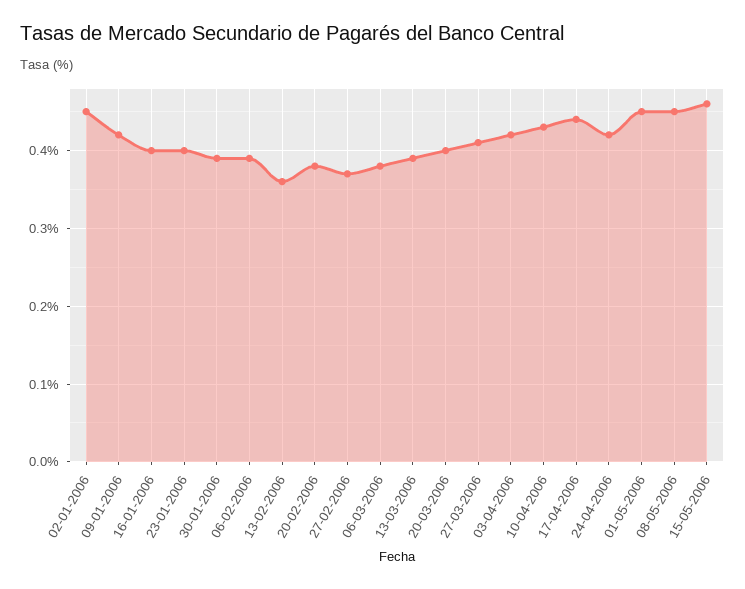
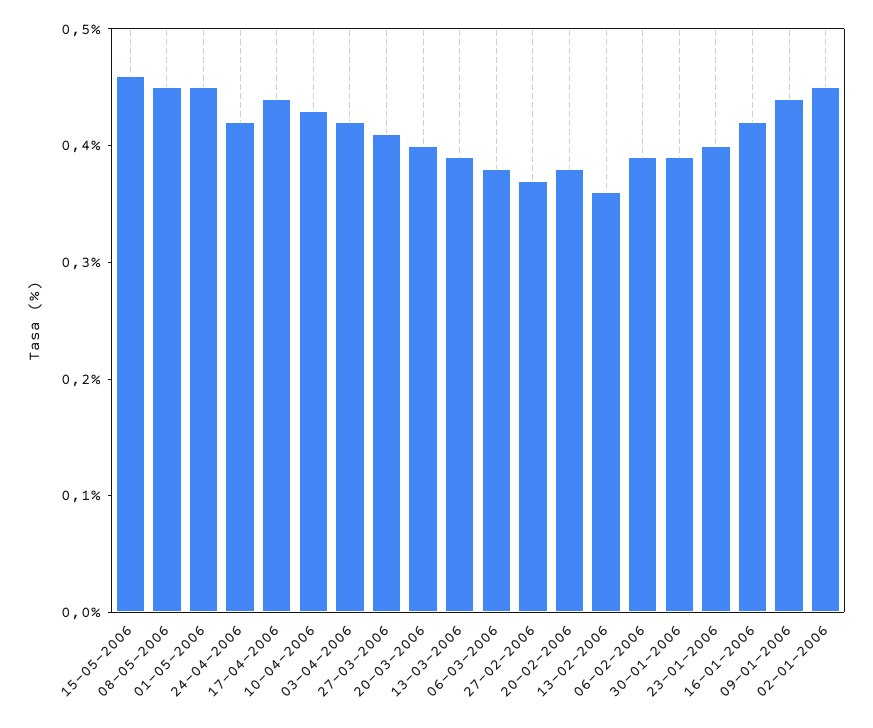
09-01-2006: 0.42 -> 0.44
16-01-2006: 0.4 -> 0.42

